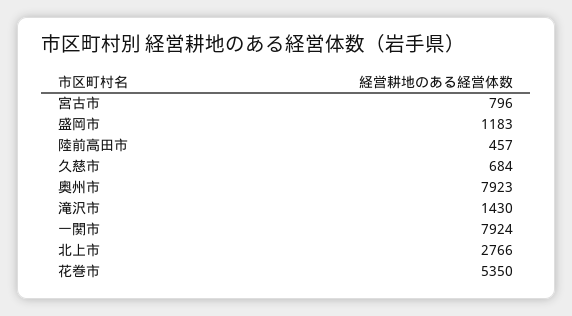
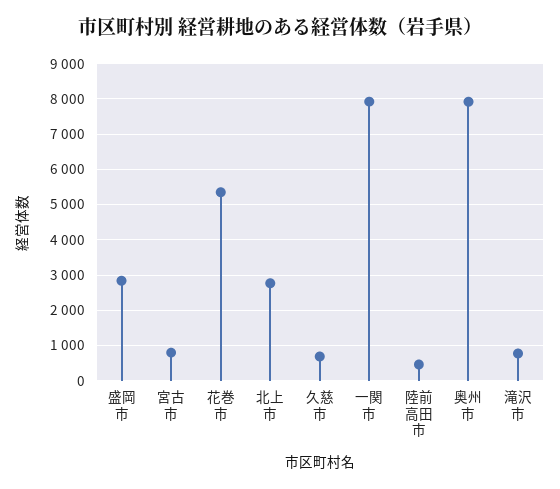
盛岡市: 1183 -> 2800
滝沢市: 1430 -> 800

